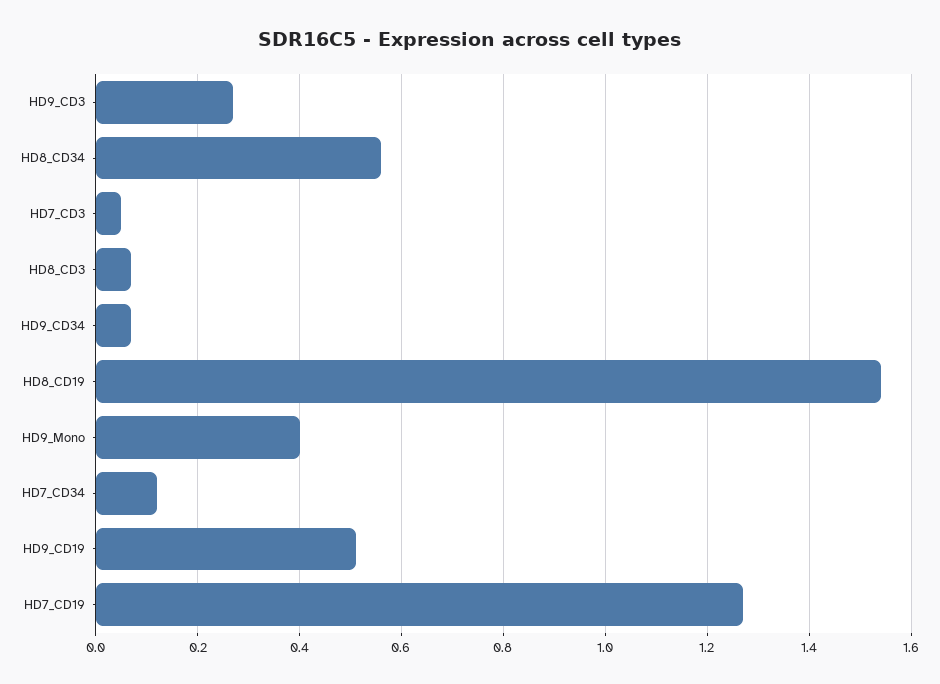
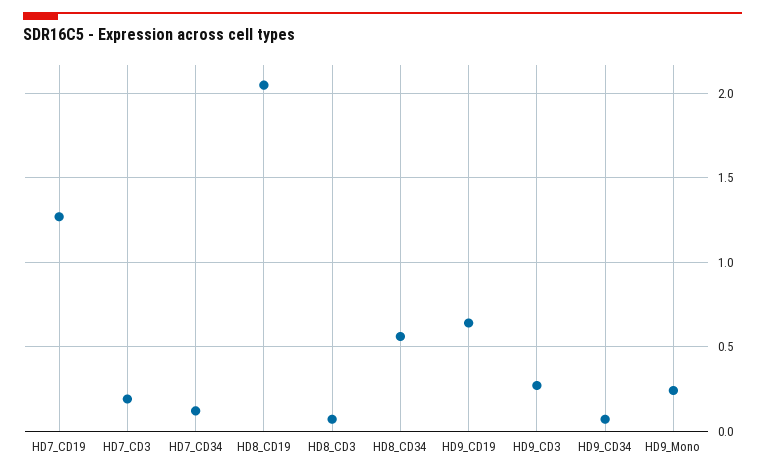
HD7_CD3: 0.05 -> 0.2
HD8_CD19: 1.55 -> 2.05
HD9_Mono: 0.4 -> 0.25
HD9_CD19: 0.5 -> 0.65

